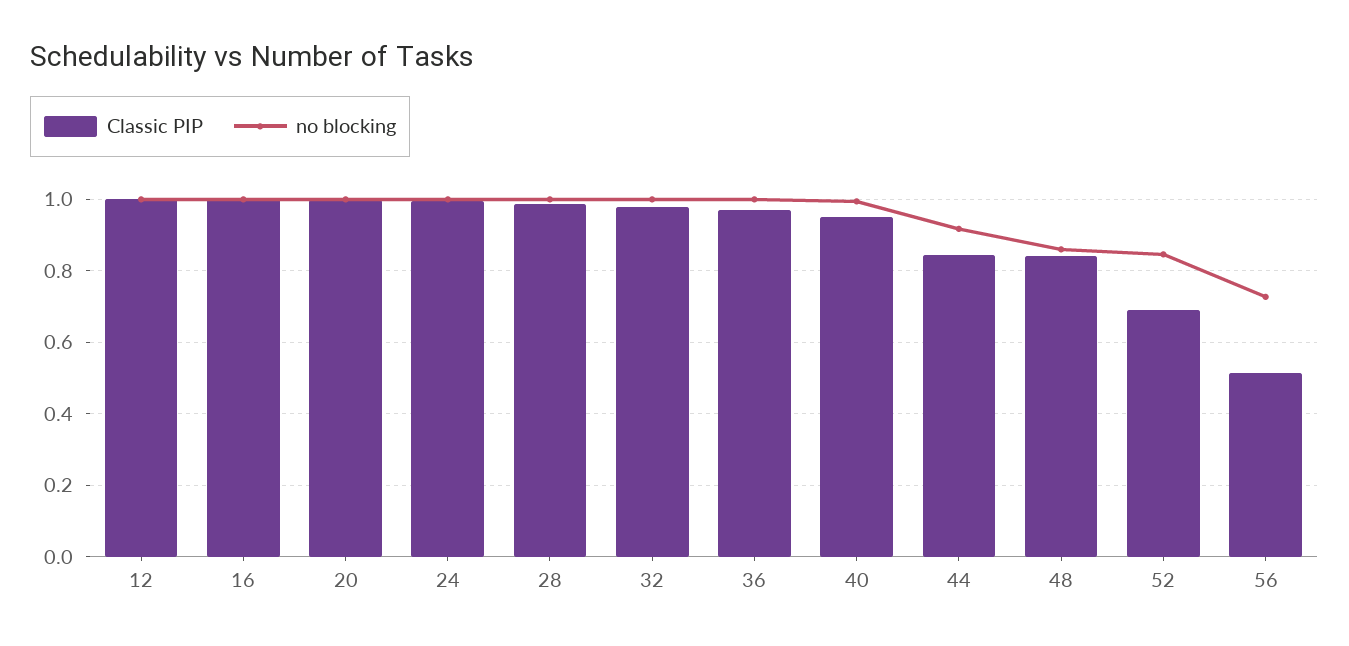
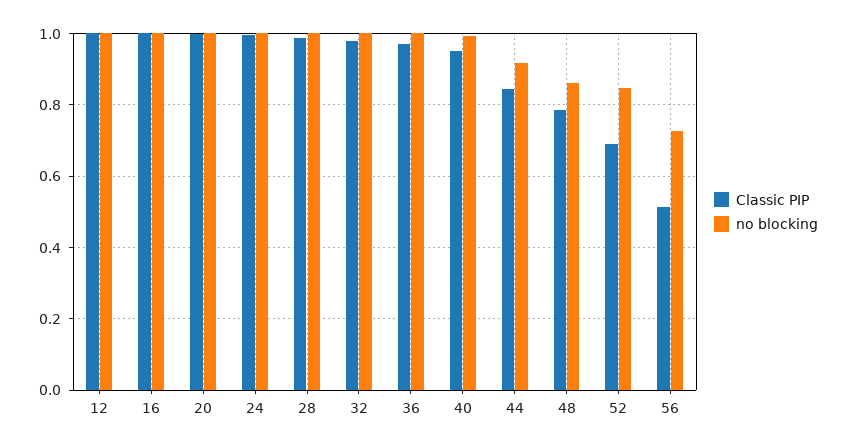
Classic PIP, 48: 0.84 -> 0.78

